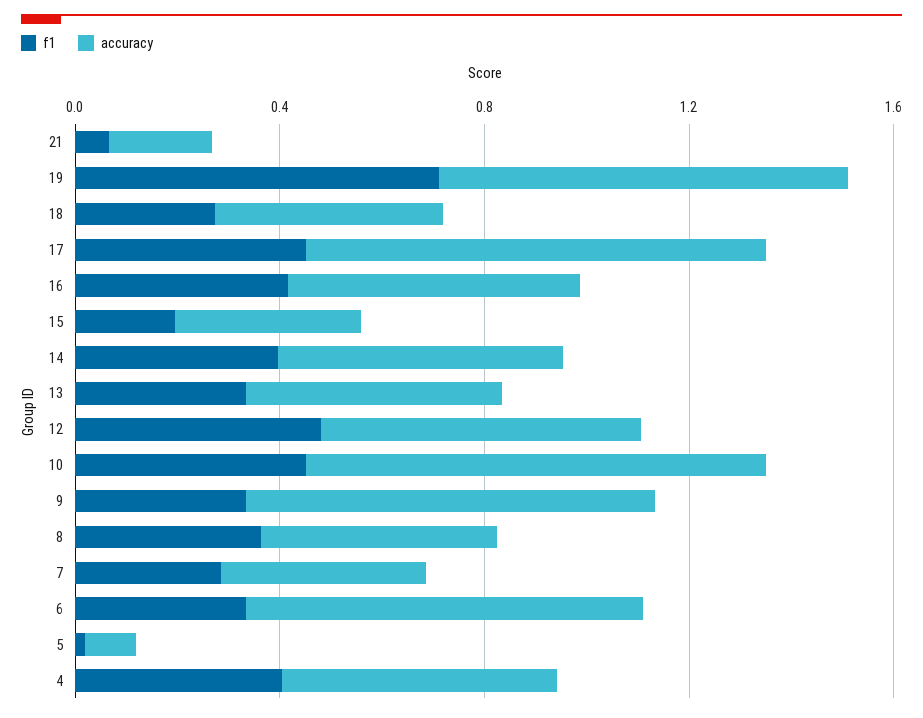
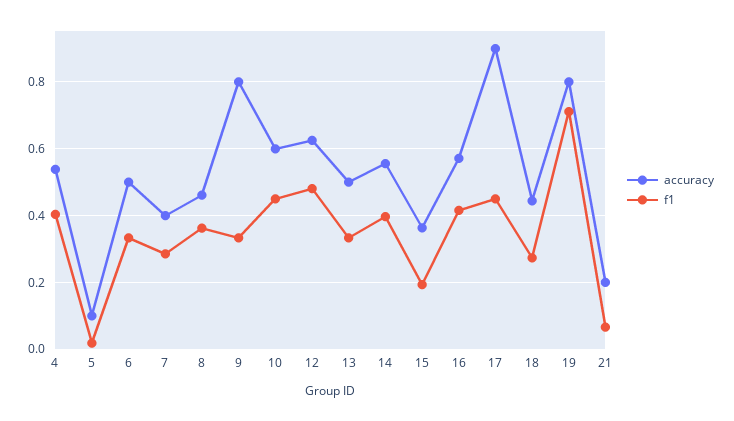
accuracy, 10: 0.9 -> 0.6
accuracy, 6: 0.8 -> 0.5

